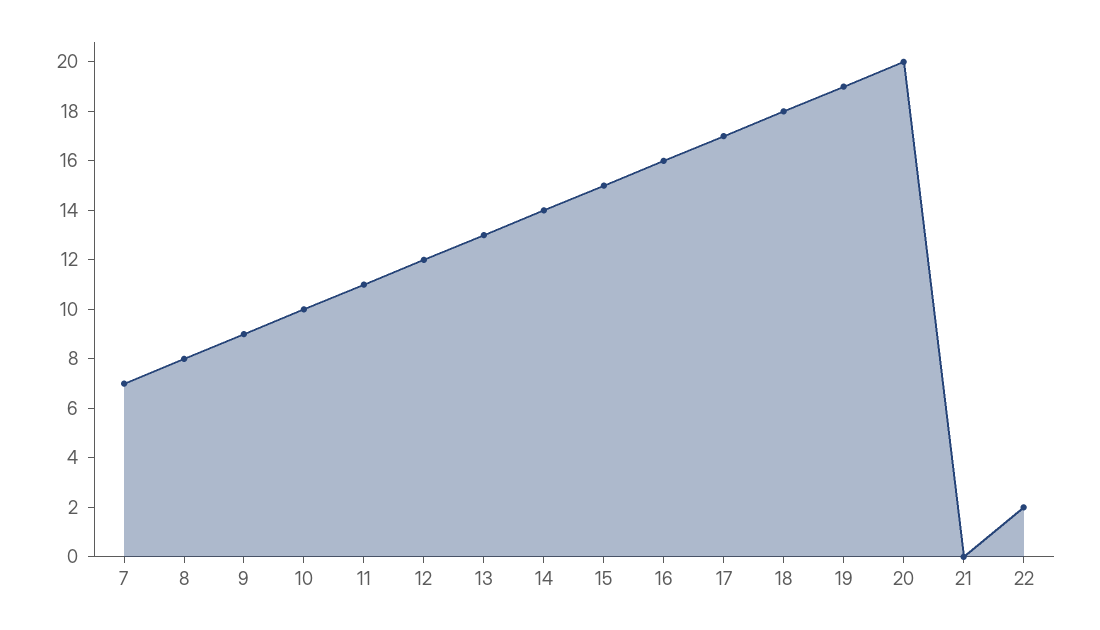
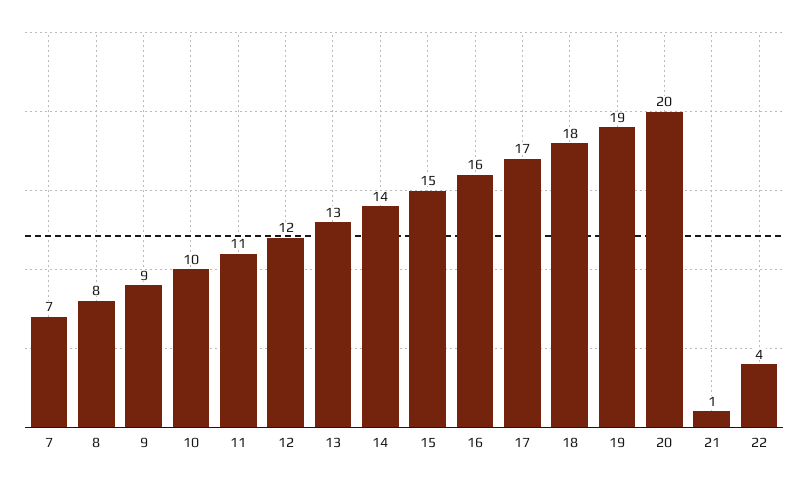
21: 0 -> 1
22: 2 -> 4

